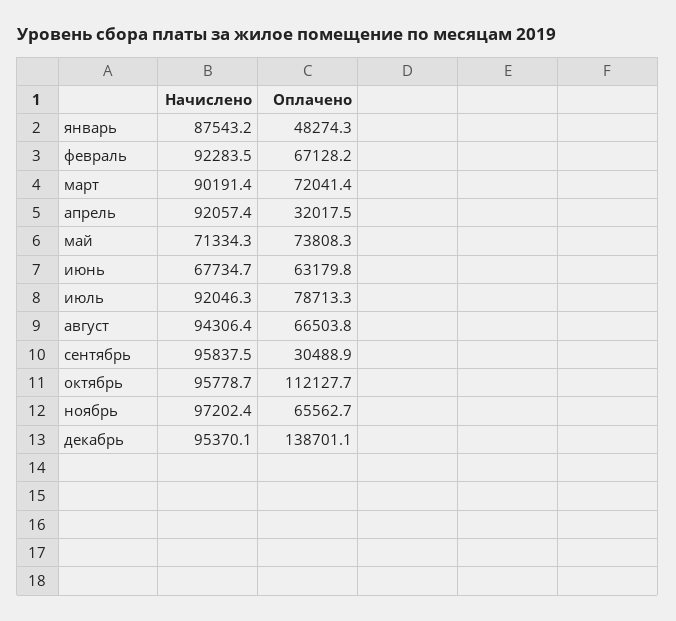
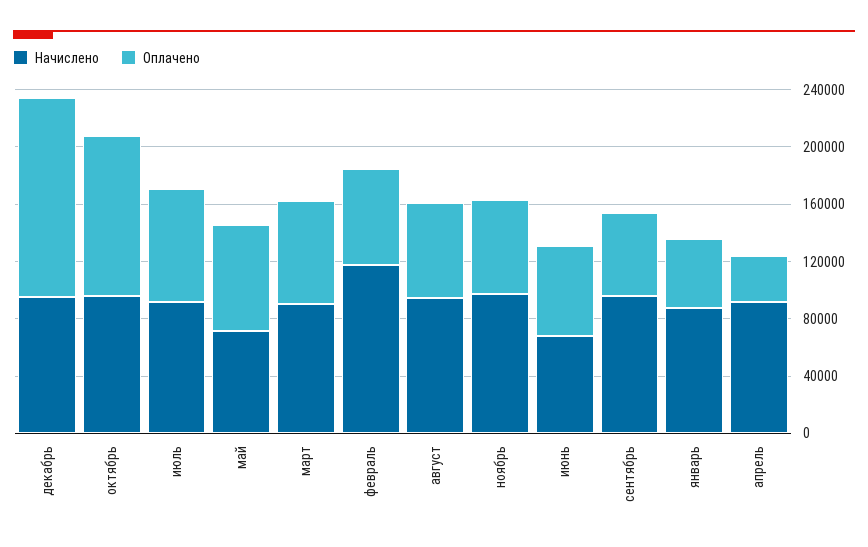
Начислено, февраль: 92283.5 -> 120000
Оплачено, сентябрь: 30488.9 -> 60000

